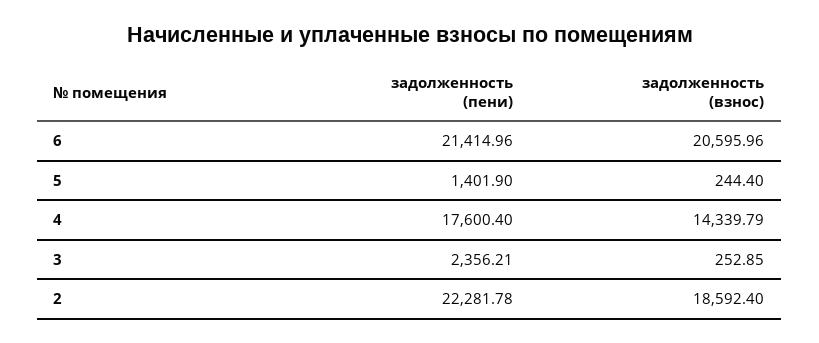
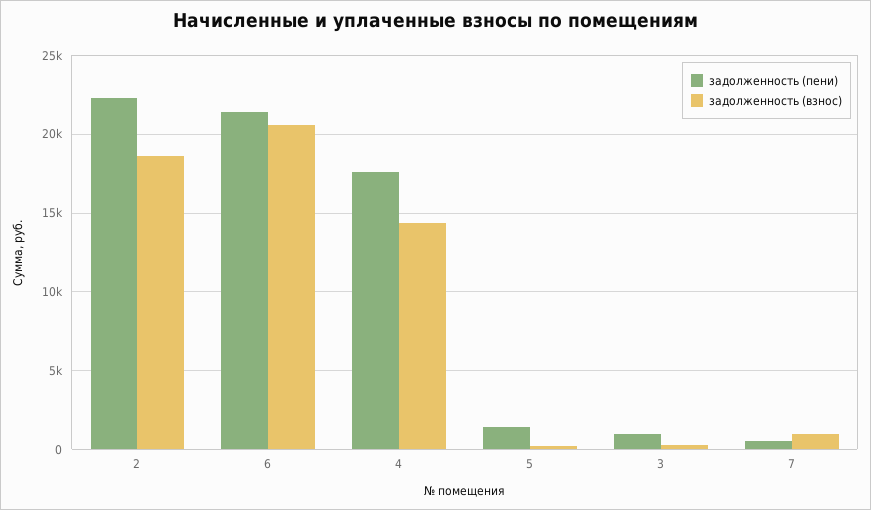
задолженность (пени), 3: 2356.21 -> 1000
задолженность (пени), 7: none -> 500
задолженность (взнос), 7: none -> 1000

